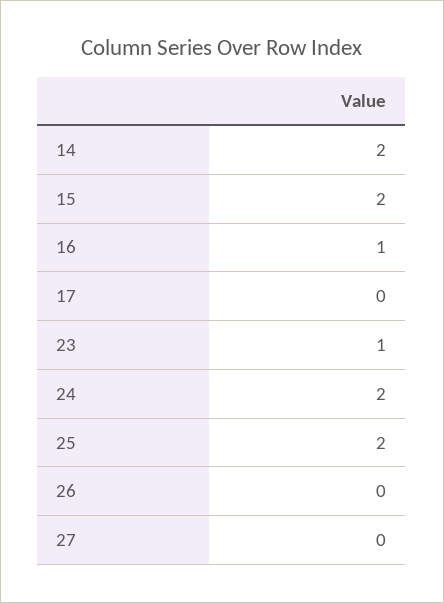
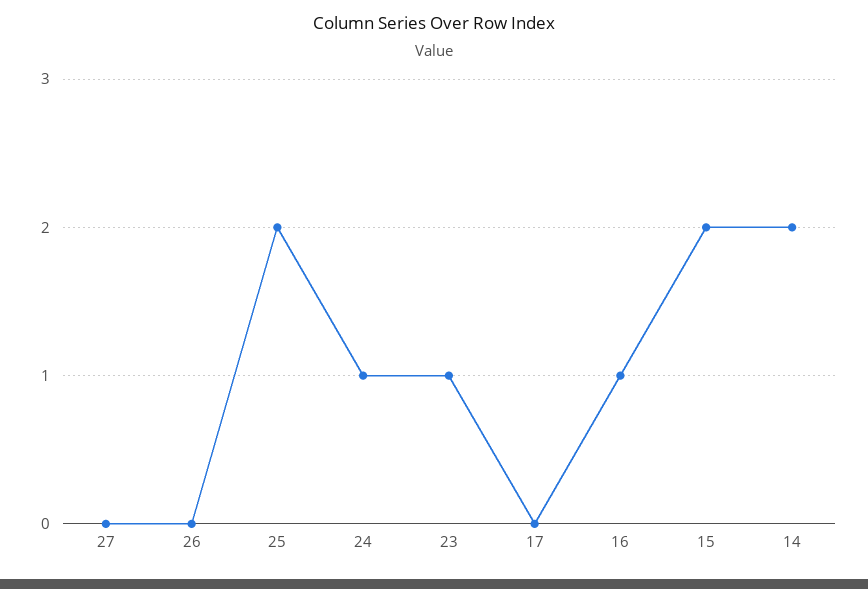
24: 2 -> 1

